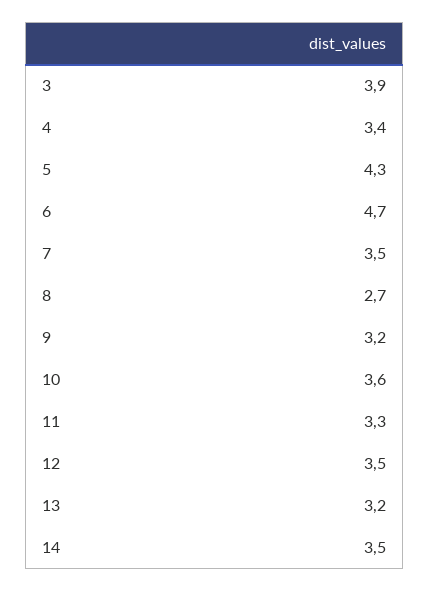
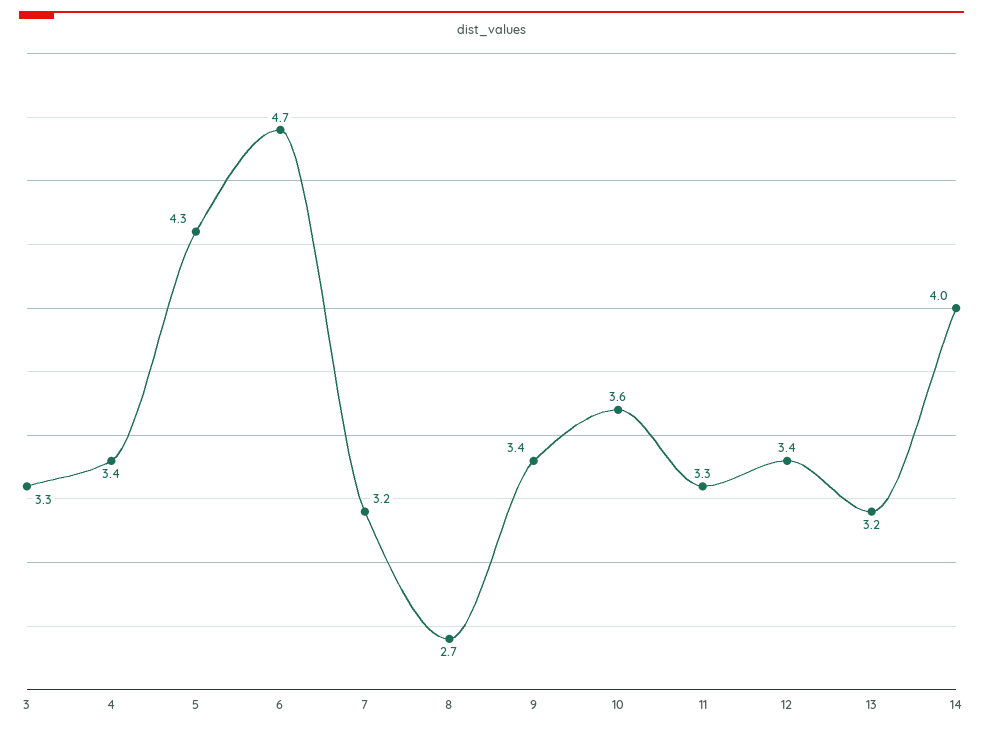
3: 3.9 -> 3.3
7: 3.5 -> 3.2
9: 3.2 -> 3.4
12: 3.5 -> 3.4
14: 3.5 -> 4

